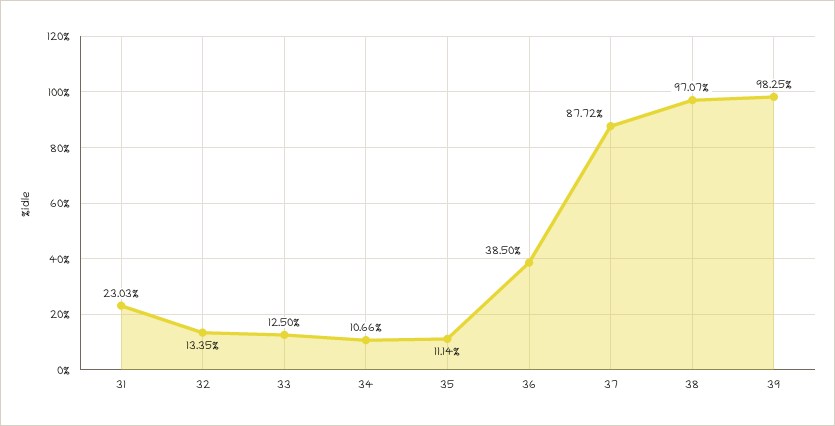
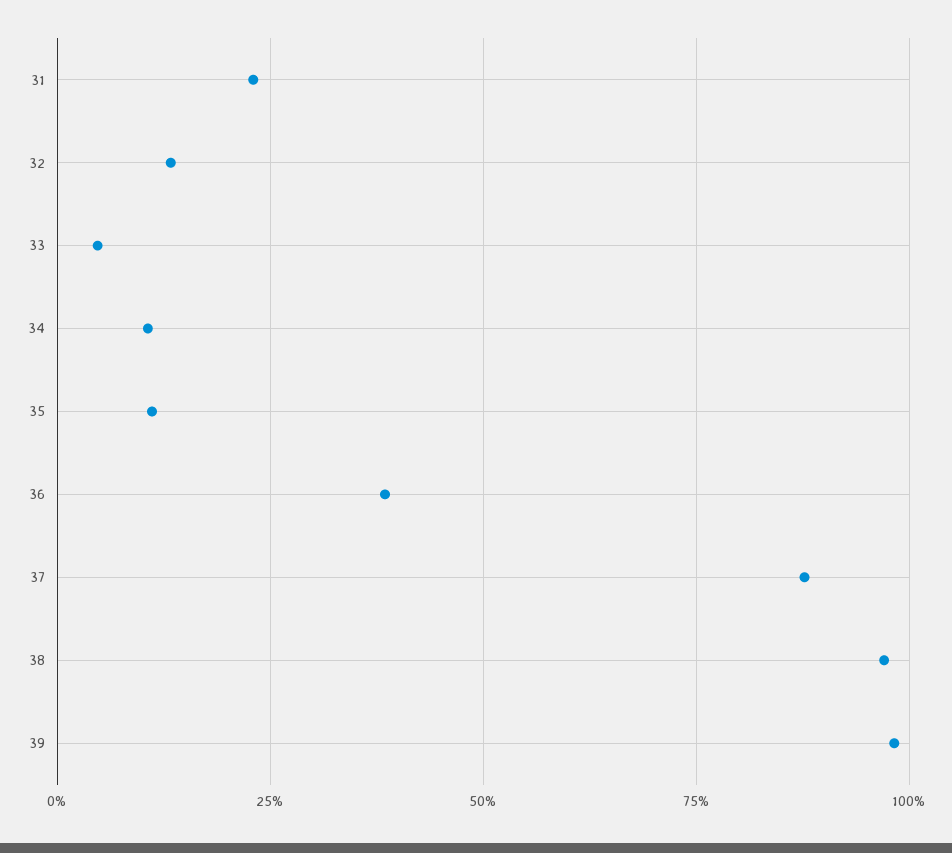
33: 12.5 -> 5

